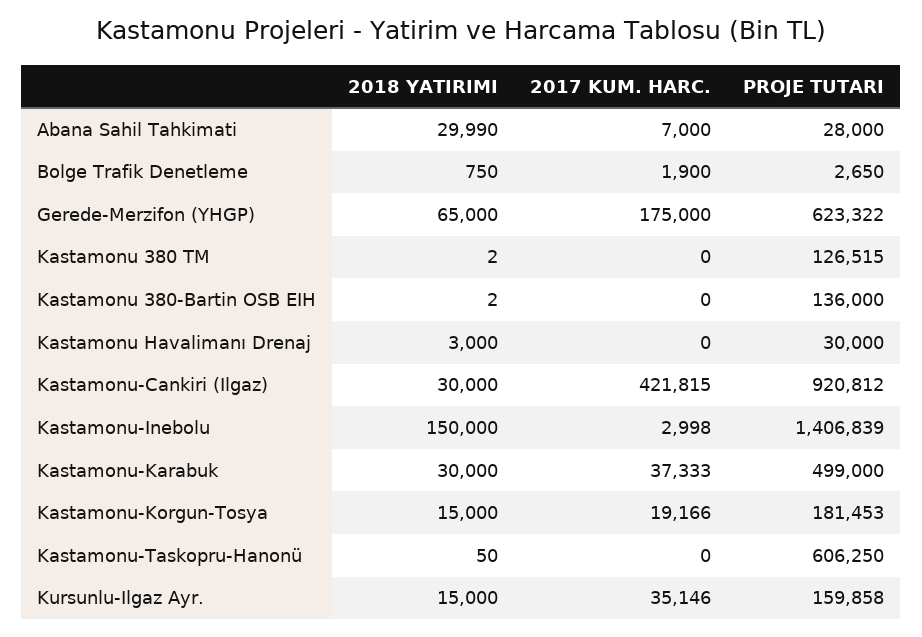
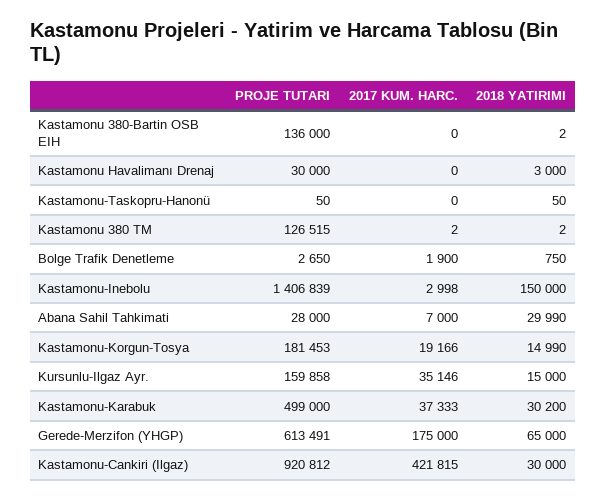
PROJE TUTARI, Gerede-Merzifon (YHGP): 623322 -> 613491
2017 KUM. HARC., Kastamonu 380 TM: 0 -> 2
2018 YATIRIMI, Kastamonu-Karabuk: 30000 -> 30200
2018 YATIRIMI, Kastamonu-Korgun-Tosya: 15000 -> 14990
PROJE TUTARI, Kastamonu-Taskopru-Hanonü: 606250 -> 50

